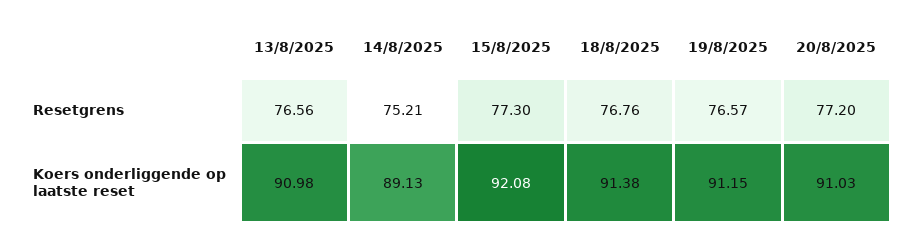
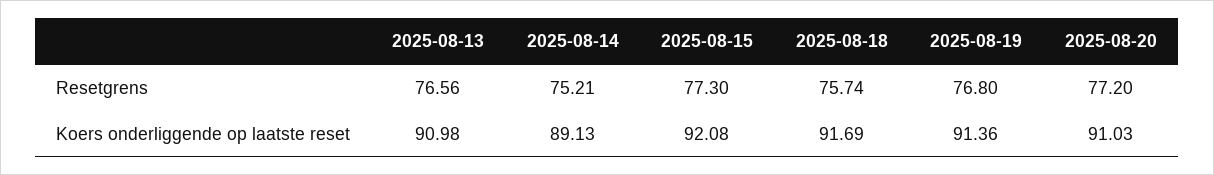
18/8/2025, Resetgrens: 76.76 -> 75.74
19/8/2025, Resetgrens: 76.57 -> 76.8
18/8/2025, Koers onderliggende op laatste reset: 91.38 -> 91.69
19/8/2025, Koers onderliggende op laatste reset: 91.15 -> 91.36

